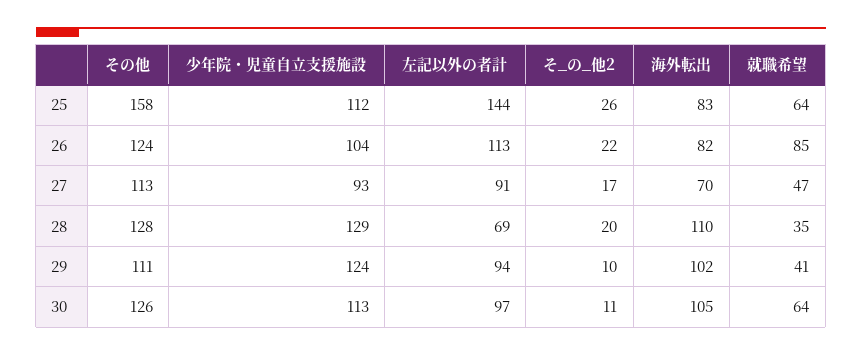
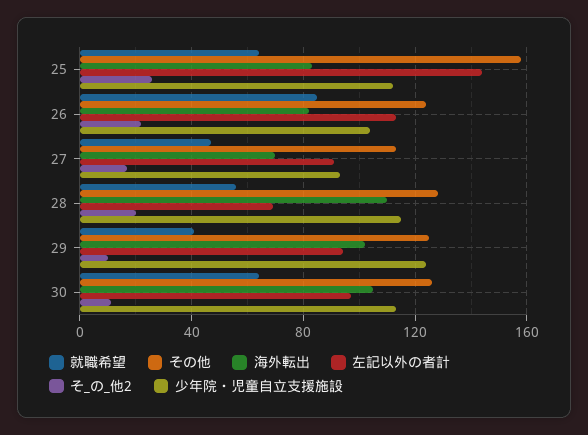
少年院・児童自立支援施設, 28: 129 -> 115
就職希望, 28: 35 -> 55
その他, 29: 111 -> 125

